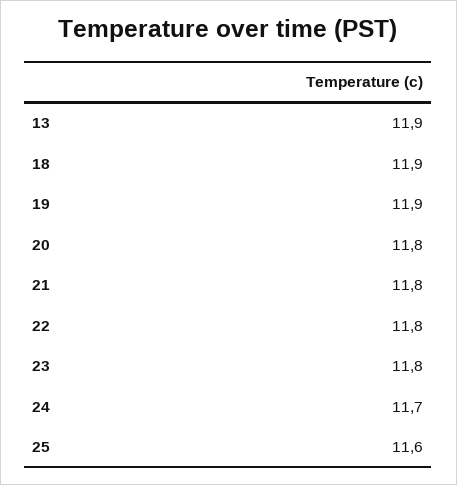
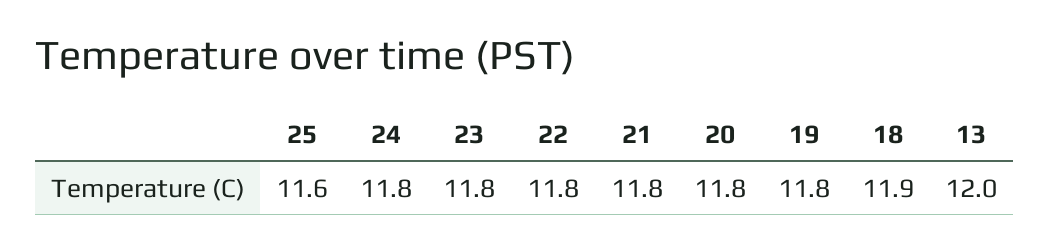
13: 11.9 -> 12
19: 11.9 -> 11.8
24: 11.7 -> 11.8

